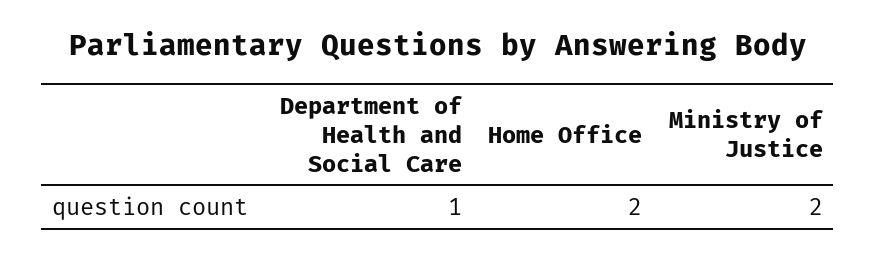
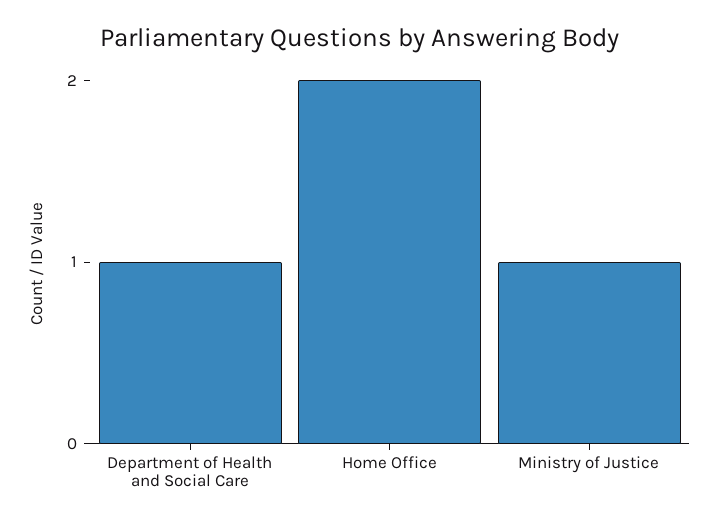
Ministry of Justice: 2 -> 1

